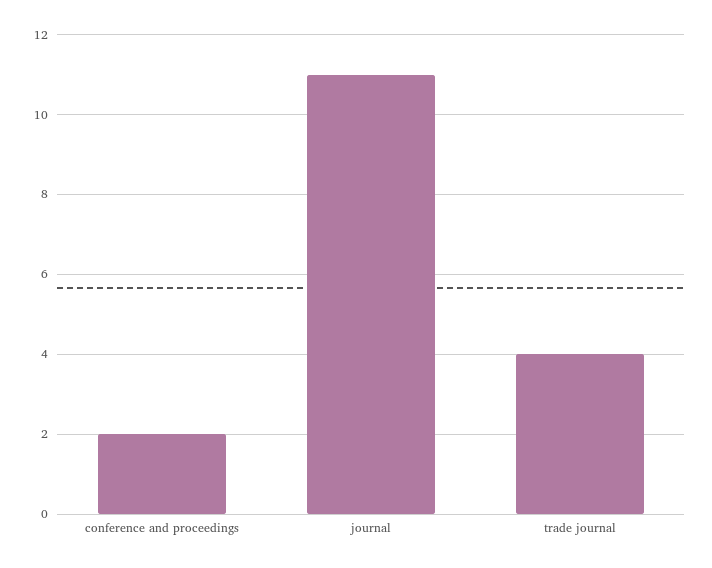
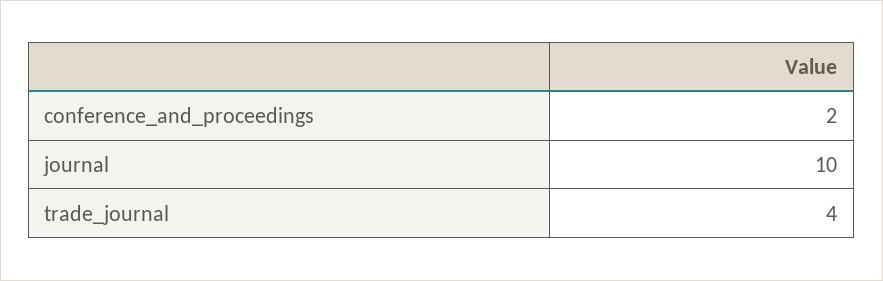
journal: 11 -> 10

